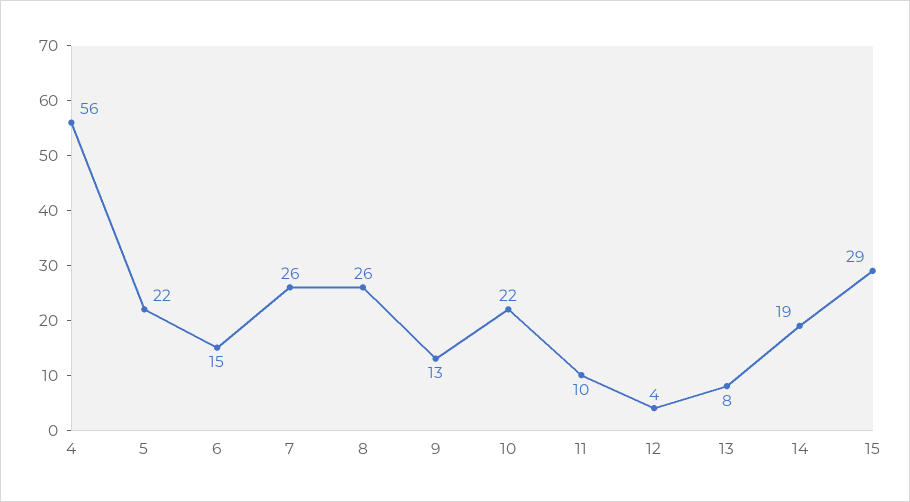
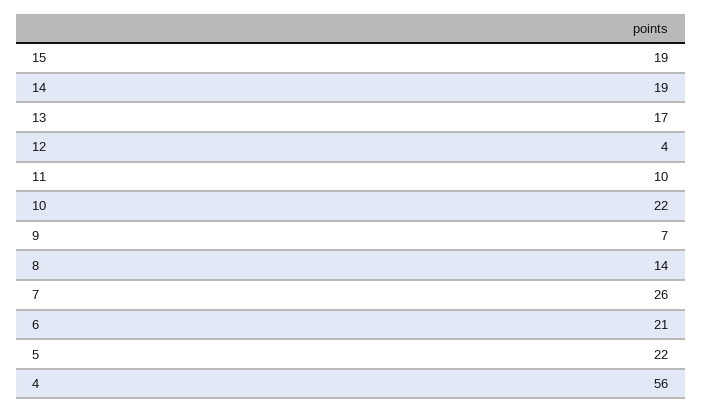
6: 15 -> 21
8: 26 -> 14
9: 13 -> 7
13: 8 -> 17
15: 29 -> 19

